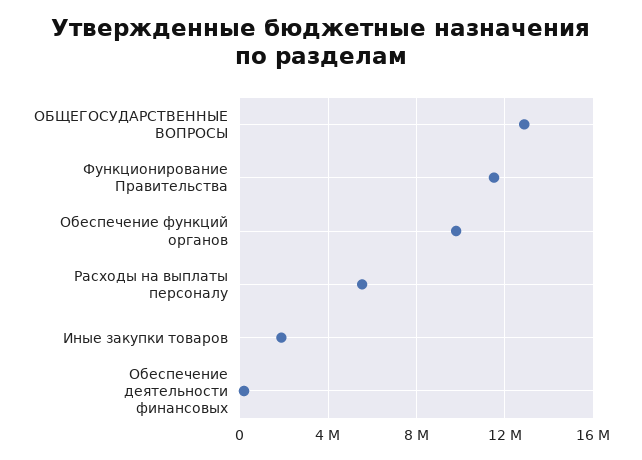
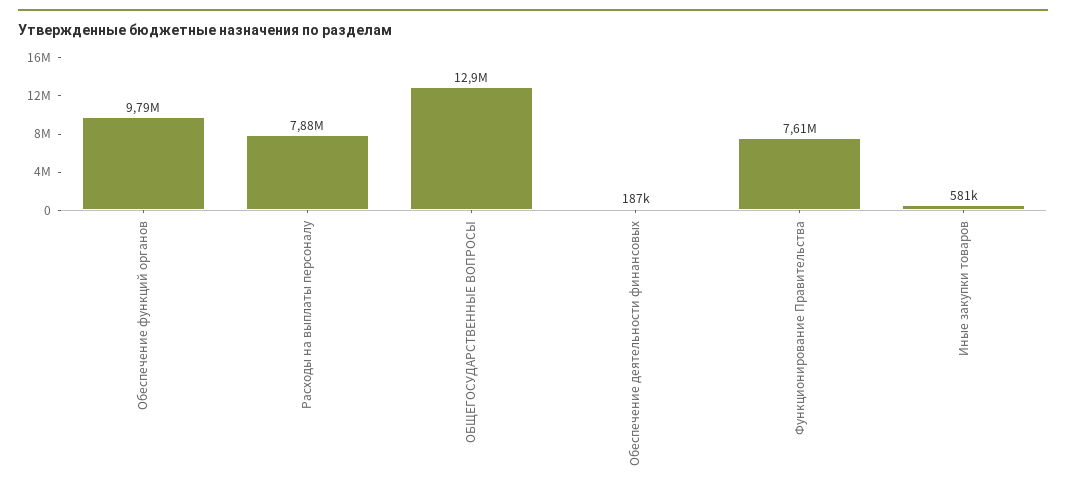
Функционирование Правительства: 11500000 -> 7610000
Расходы на выплаты персоналу: 5500000 -> 7880000
Иные закупки товаров: 2000000 -> 581000

